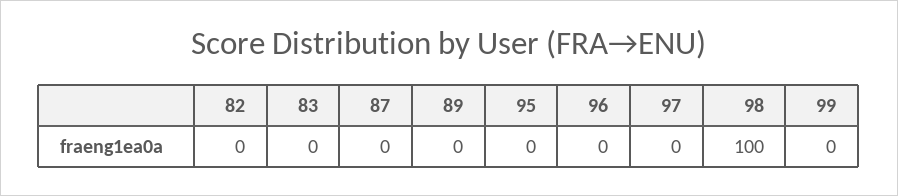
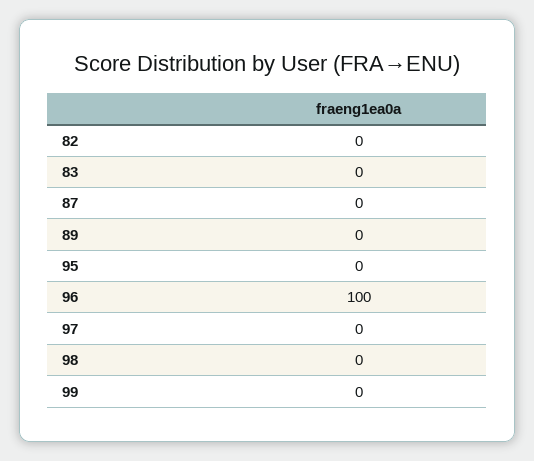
96: 0 -> 100
98: 100 -> 0

